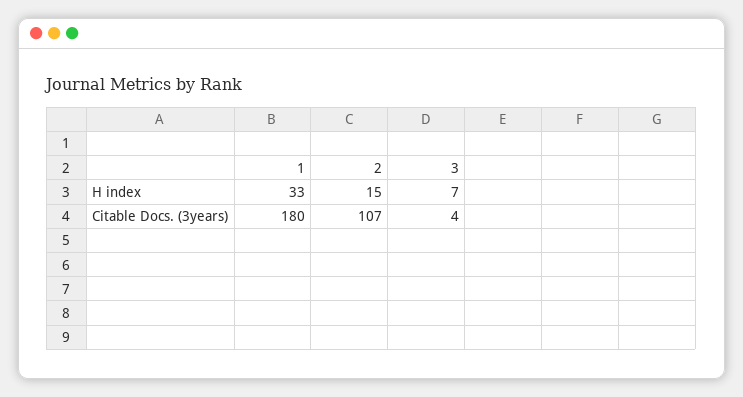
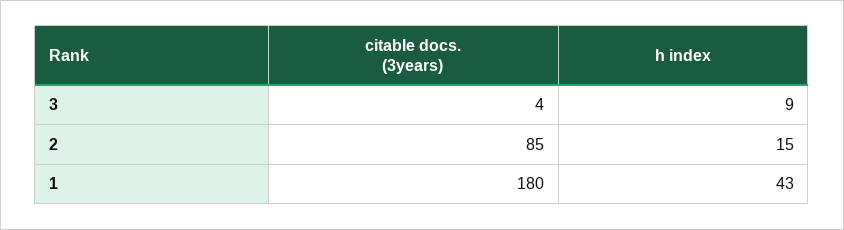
1, H index: 33 -> 43
3, H index: 7 -> 9
2, Citable Docs. (3years): 107 -> 85

